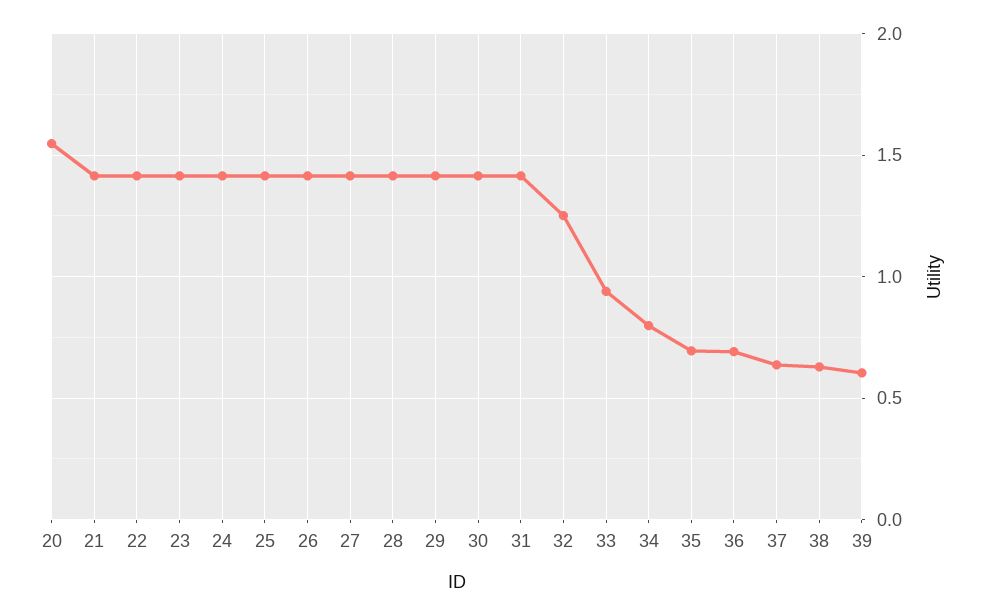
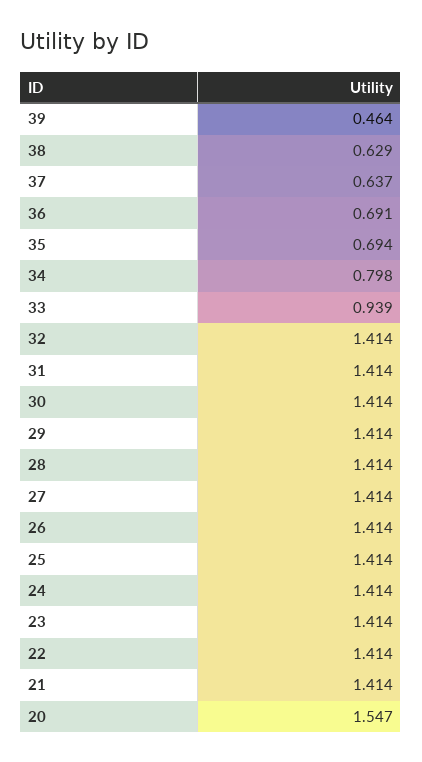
32: 1.25 -> 1.414
39: 0.6 -> 0.464

